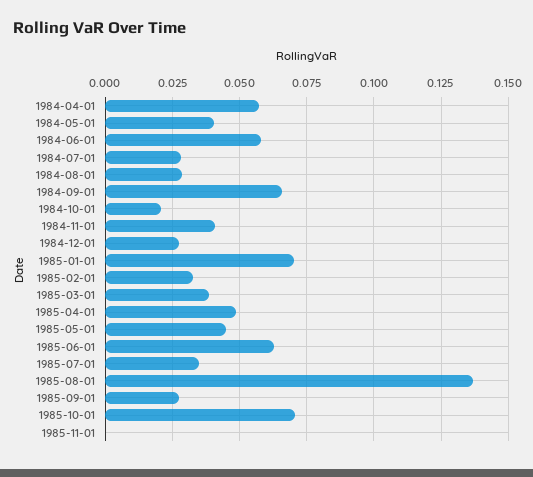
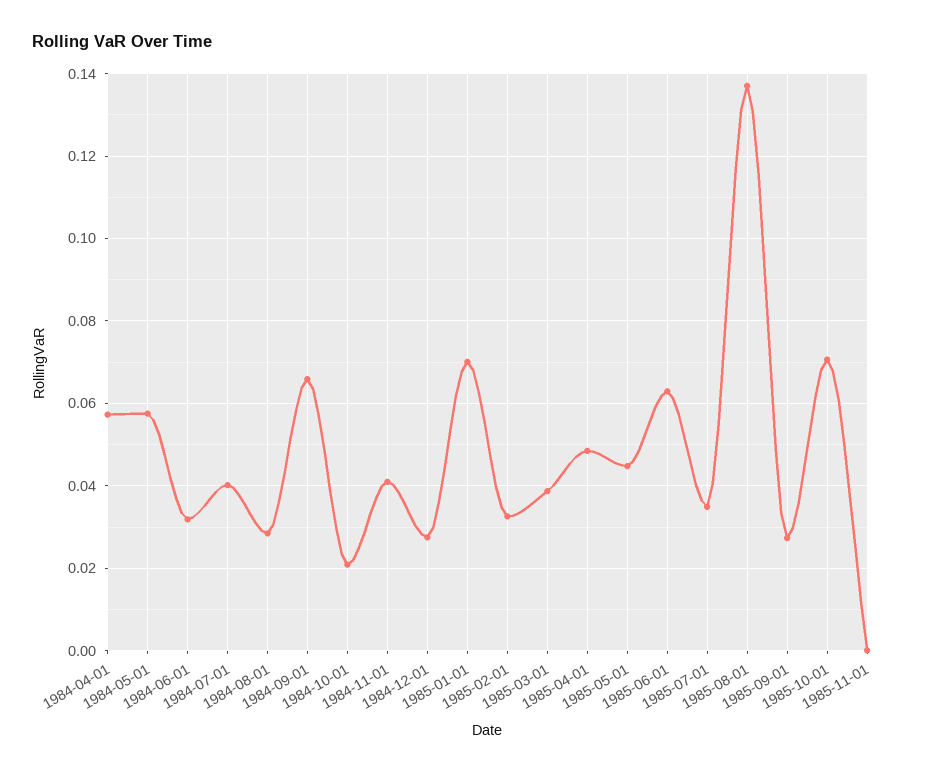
1984-05-01: 0.04 -> 0.058
1984-06-01: 0.0575 -> 0.032
1984-07-01: 0.0275 -> 0.04

